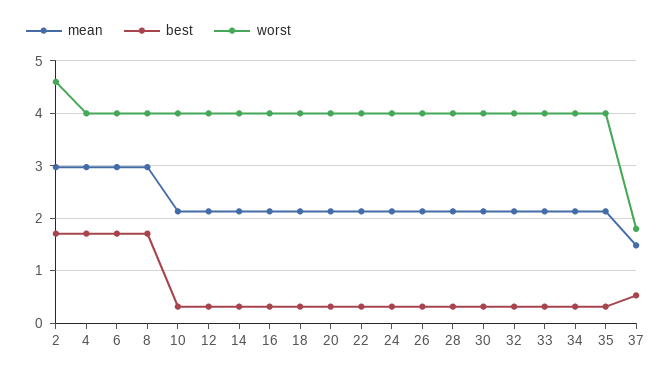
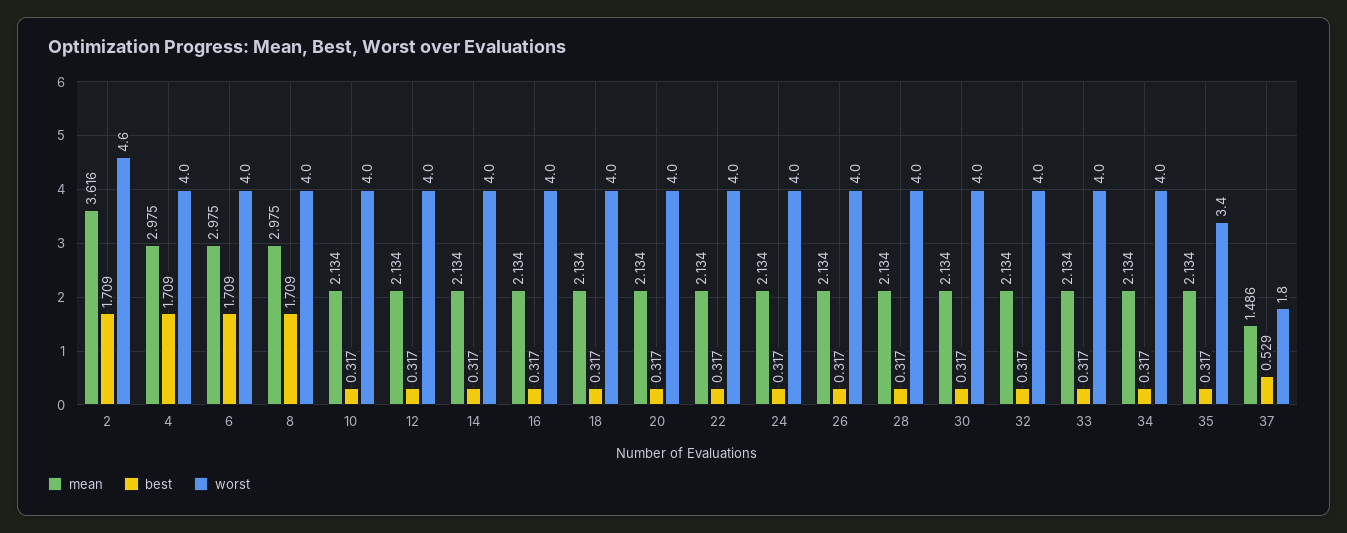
mean, 2: 3 -> 3.616
worst, 35: 4 -> 3.4

